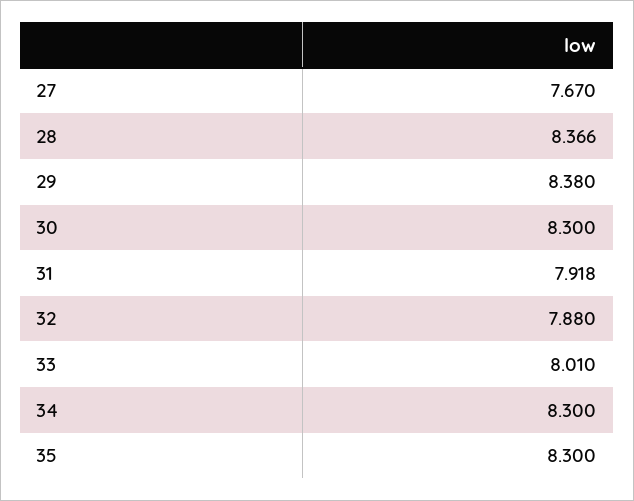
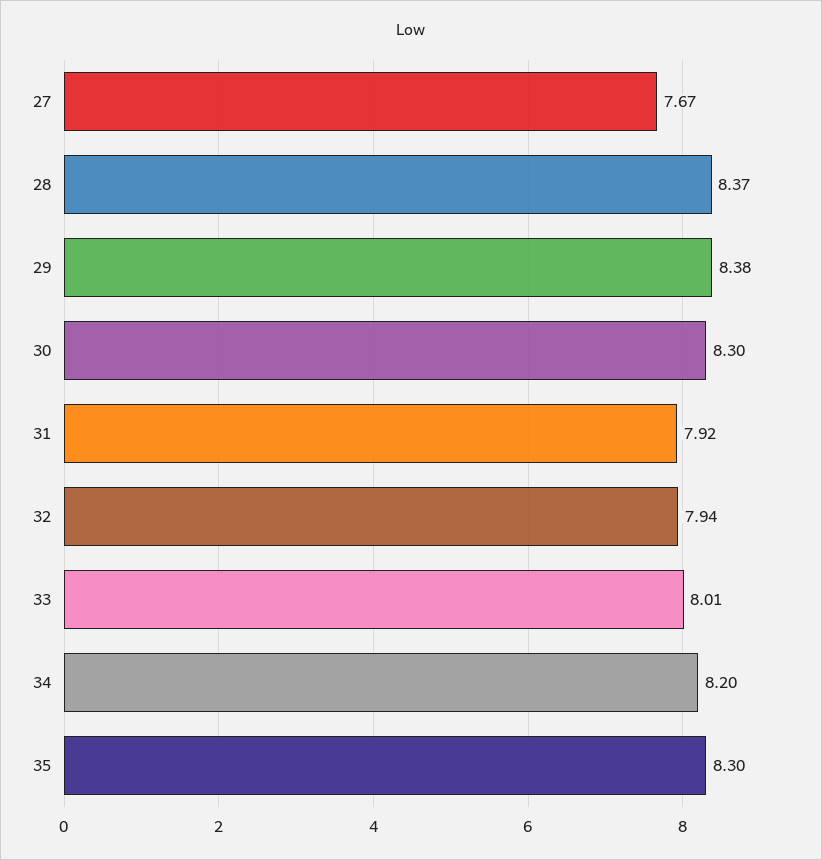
32: 7.88 -> 7.94
34: 8.3 -> 8.2

